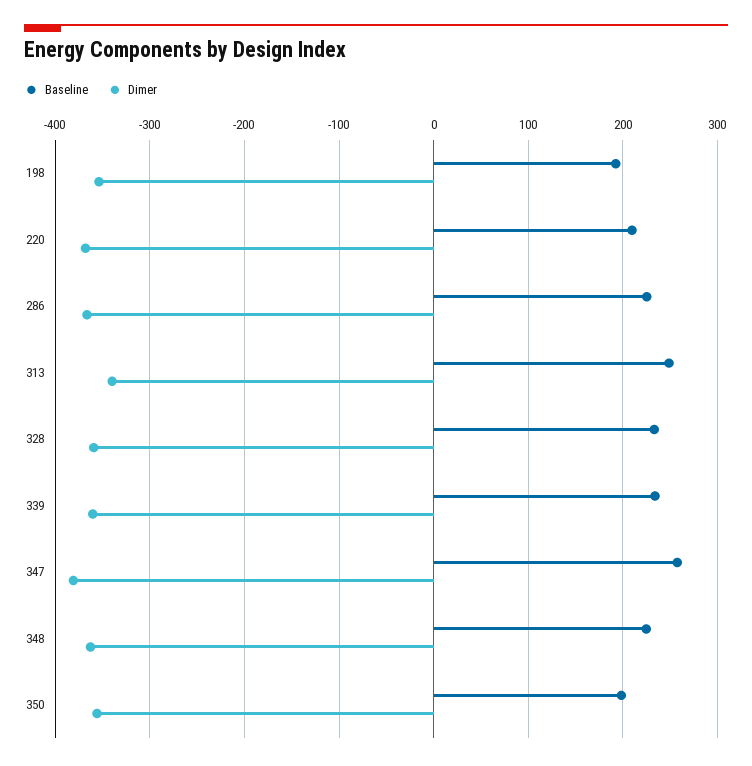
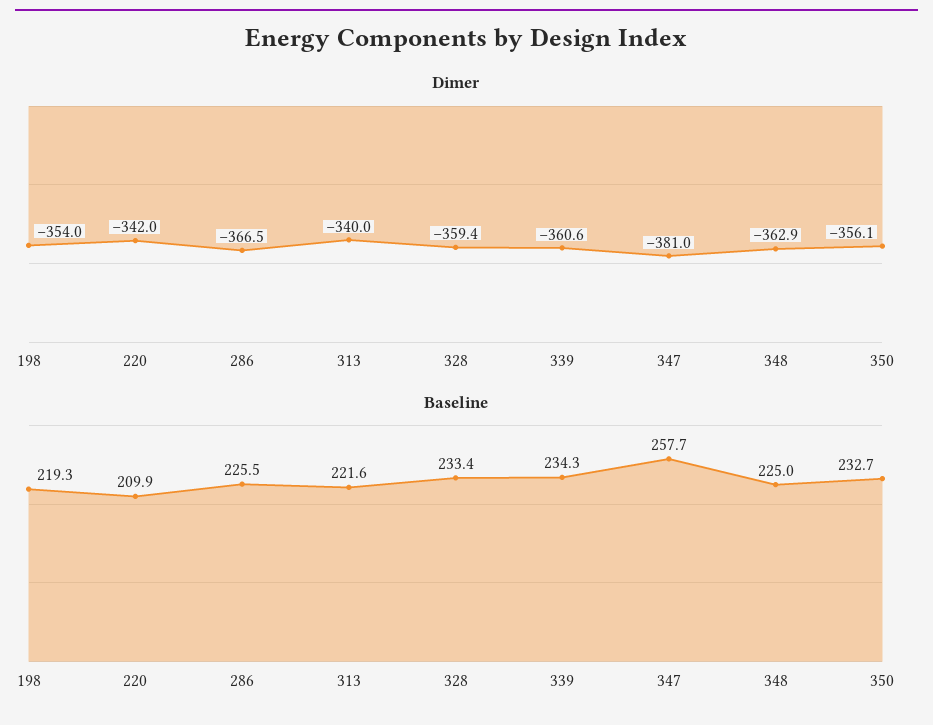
Baseline, 198: 190 -> 219.3
Dimer, 220: -370 -> -342
Baseline, 313: 250 -> 221.6
Baseline, 350: 200 -> 232.7

